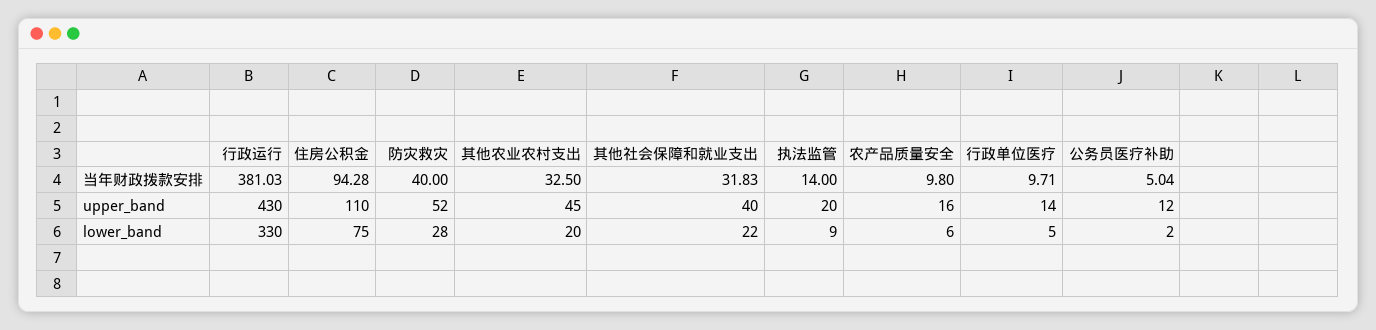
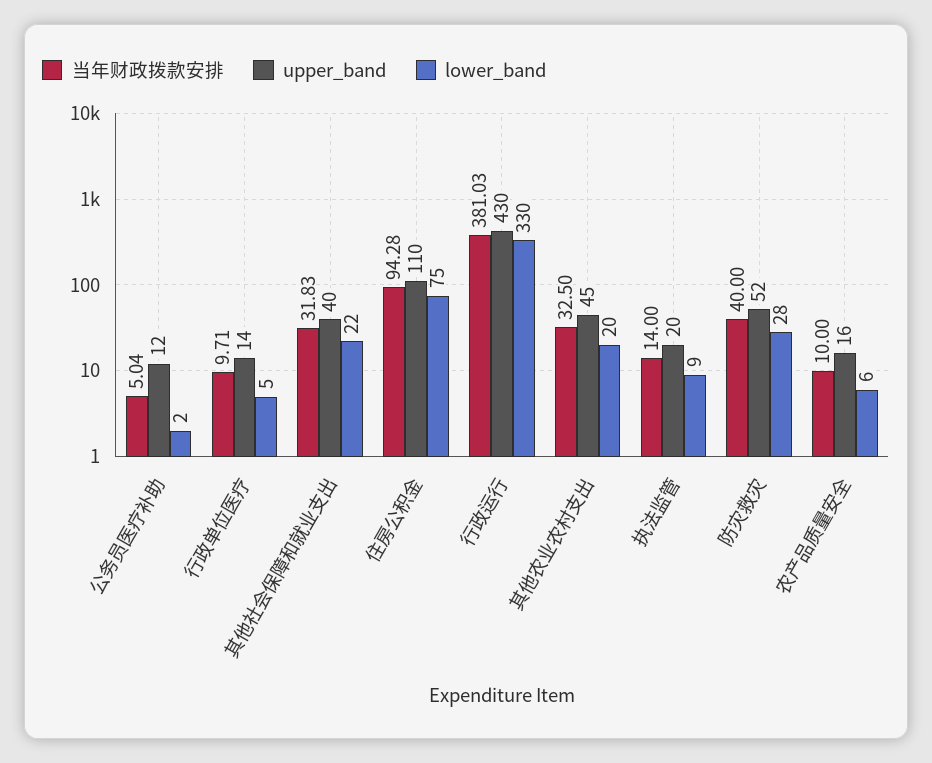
当年财政拨款安排, 农产品质量安全: 9.8 -> 10

